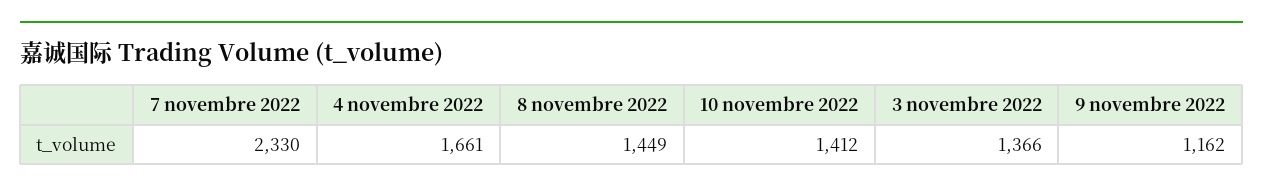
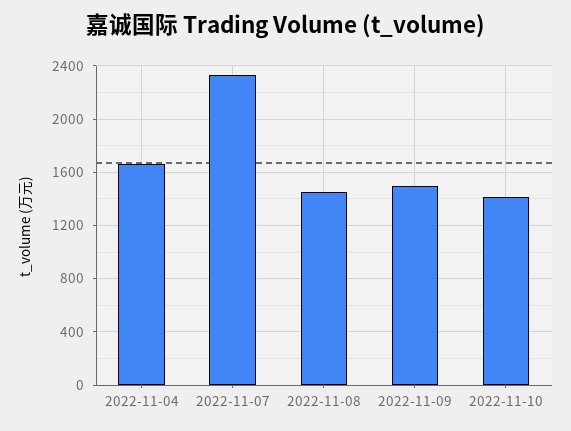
3 novembre 2022: 1366 -> none
9 novembre 2022: 1162 -> 1500

